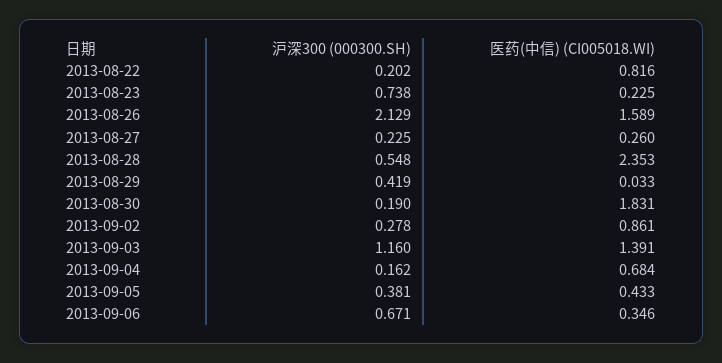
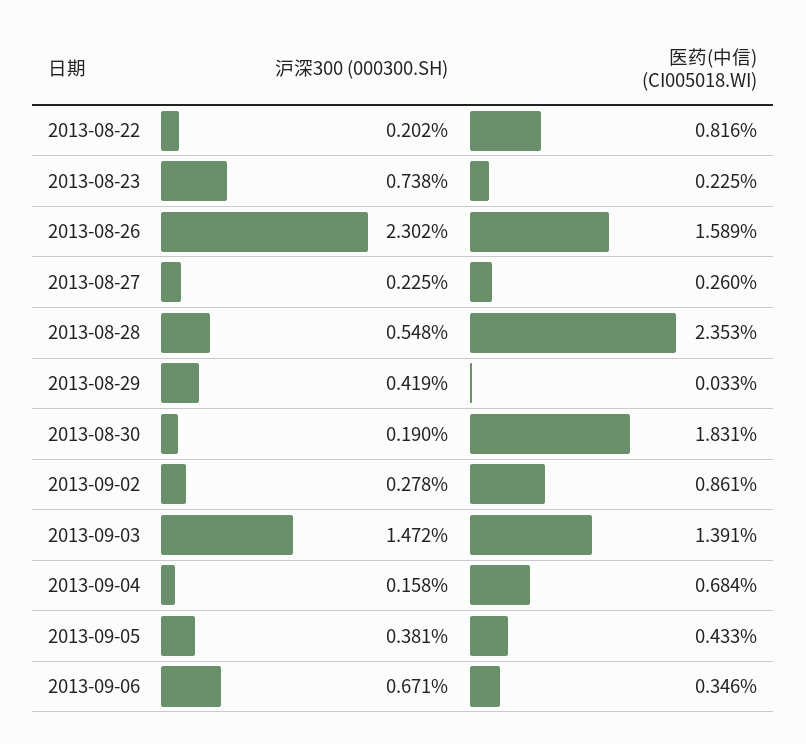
沪深300 (000300.SH), 2013-08-26: 2.129 -> 2.302
沪深300 (000300.SH), 2013-09-03: 1.16 -> 1.472
沪深300 (000300.SH), 2013-09-04: 0.162 -> 0.158

